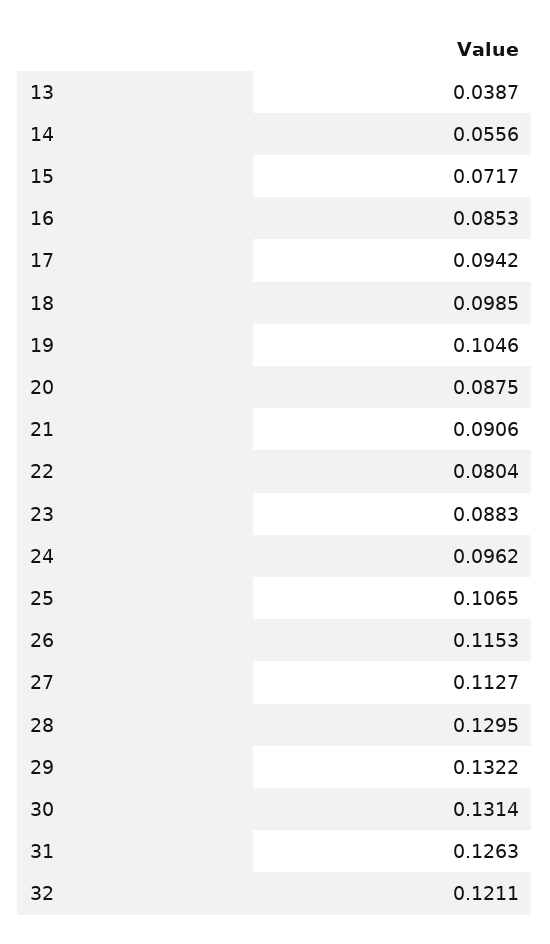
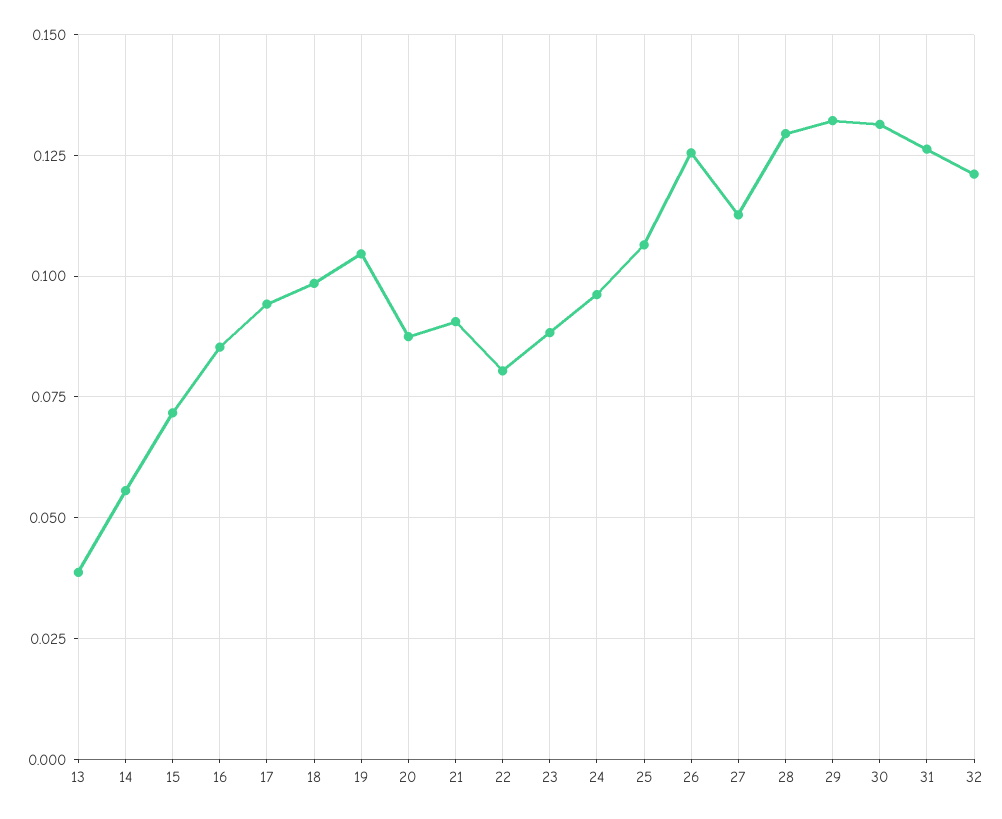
26: 0.1153 -> 0.125

